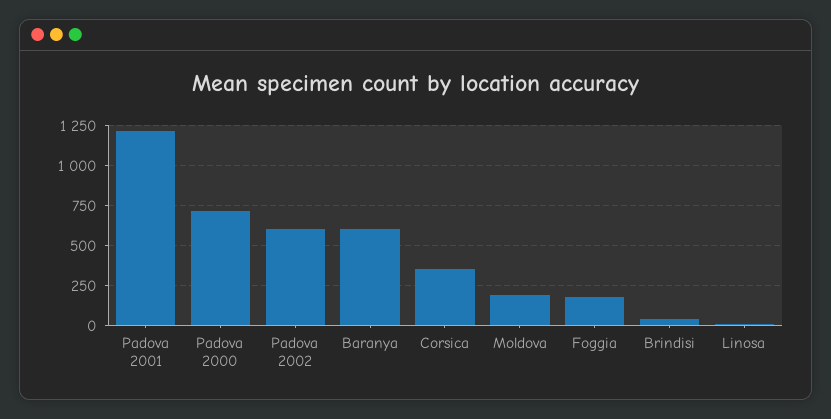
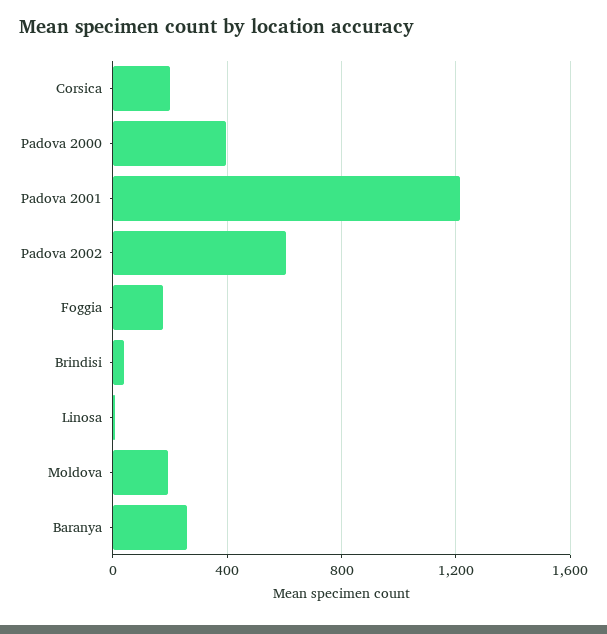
Padova 2000: 700 -> 400
Baranya: 600 -> 250
Corsica: 350 -> 200

